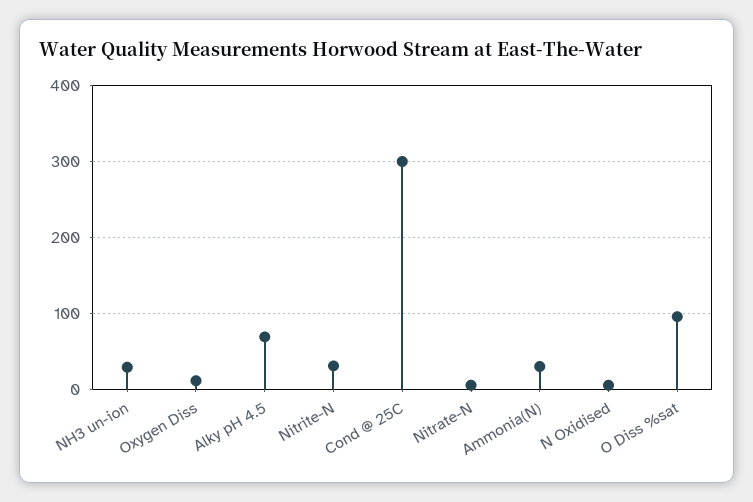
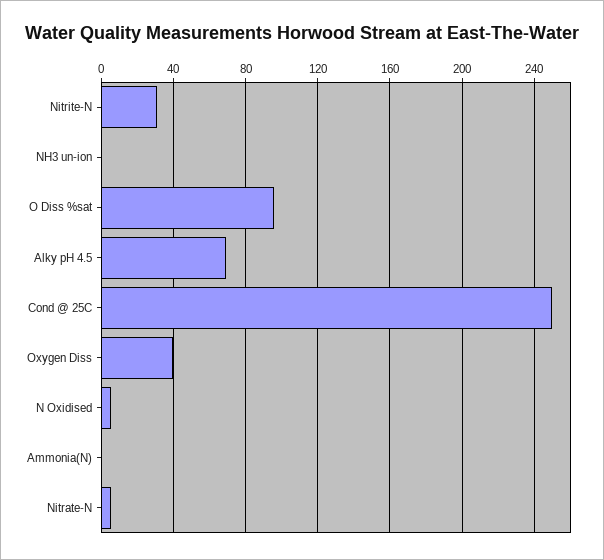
NH3 un-ion: 30 -> 0
Oxygen Diss: 10 -> 40
Cond @ 25C: 300 -> 250
Ammonia(N): 30 -> 0

